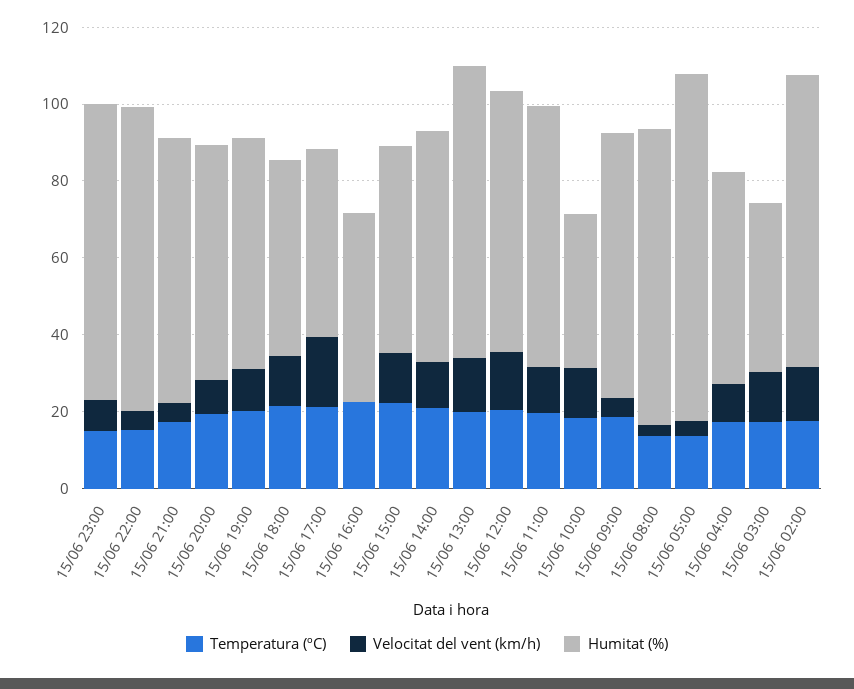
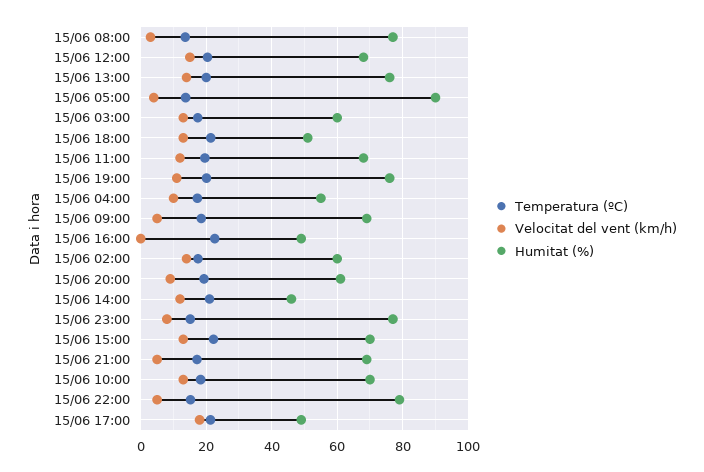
Humitat (%), 15/06 19:00: 60 -> 76
Humitat (%), 15/06 15:00: 55 -> 70
Humitat (%), 15/06 14:00: 60 -> 46
Humitat (%), 15/06 10:00: 40 -> 70
Humitat (%), 15/06 03:00: 45 -> 60
Humitat (%), 15/06 02:00: 75 -> 60

